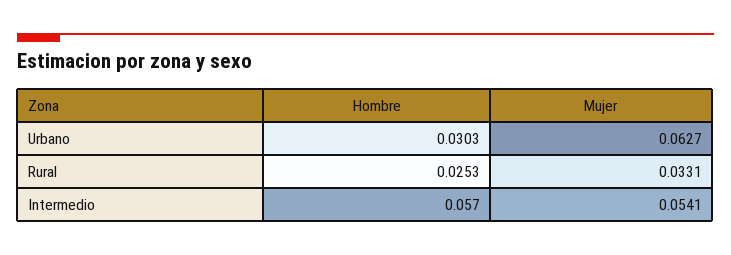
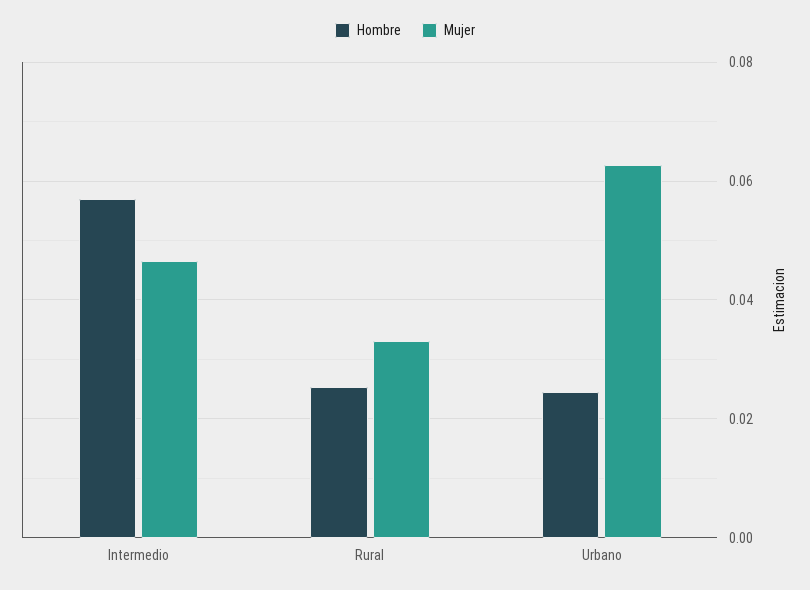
Hombre, Urbano: 0.0303 -> 0.024
Mujer, Intermedio: 0.0541 -> 0.046

